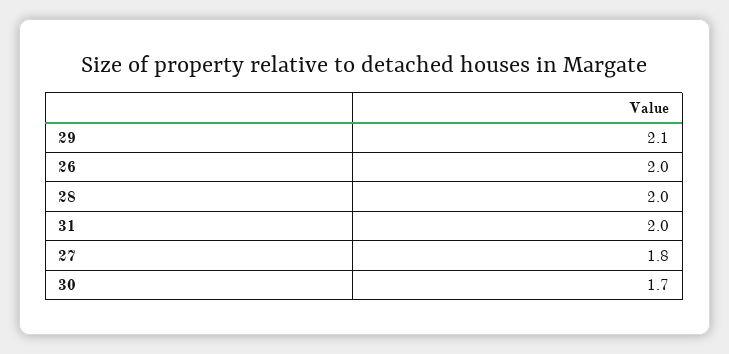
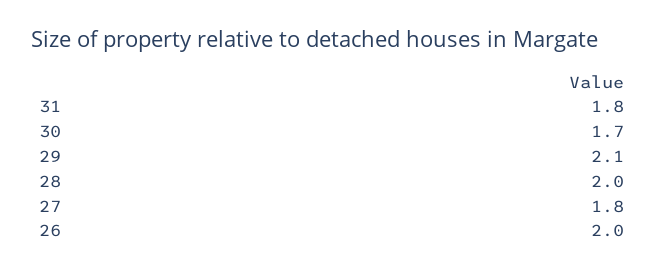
31: 2 -> 1.8

